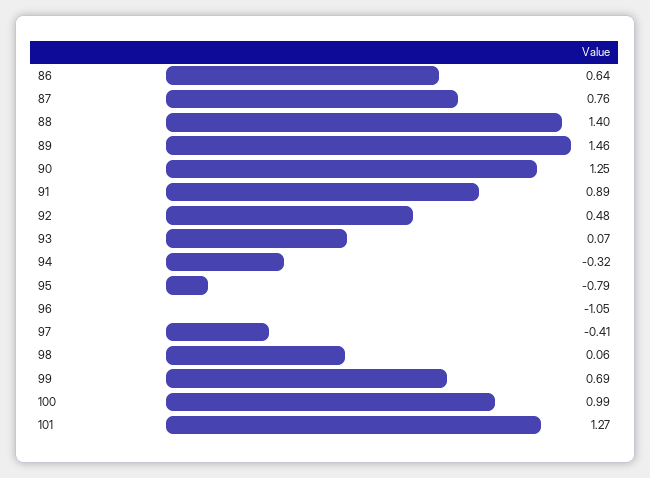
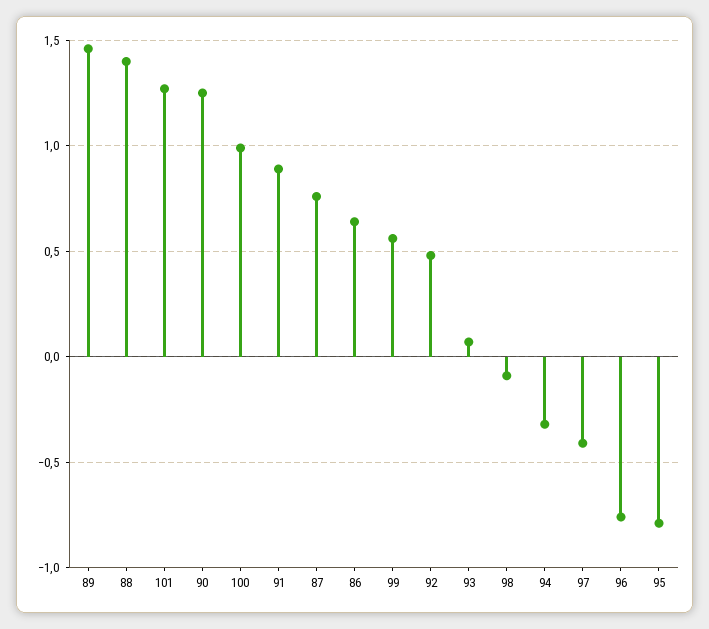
96: -1.05 -> -0.75
98: 0.06 -> -0.1
99: 0.69 -> 0.55

